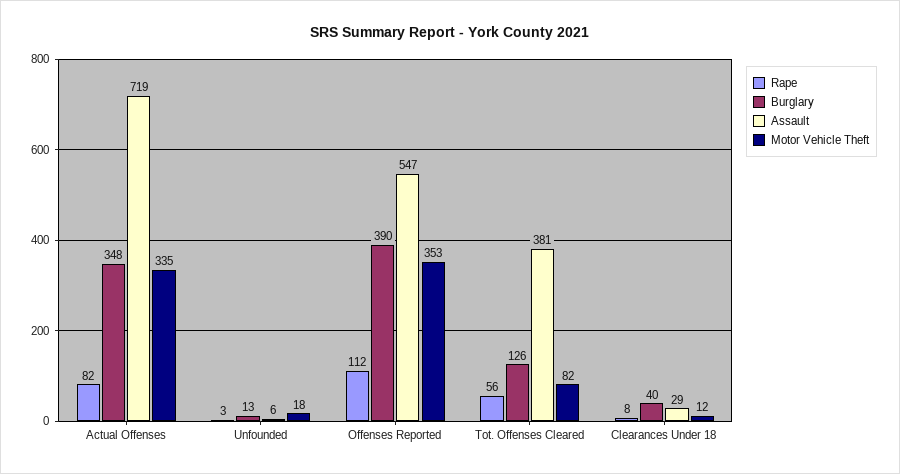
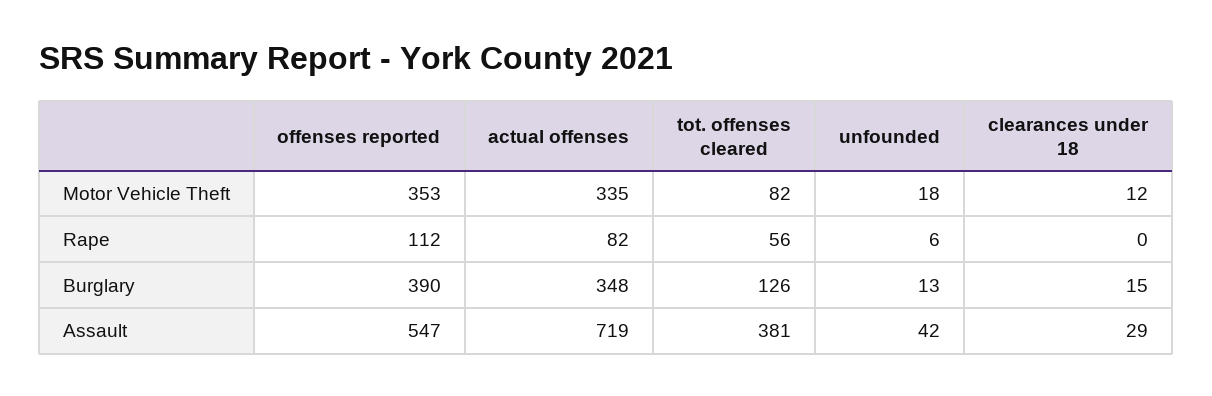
Rape, Unfounded: 3 -> 6
Assault, Unfounded: 6 -> 42
Rape, Clearances Under 18: 8 -> 0
Burglary, Clearances Under 18: 40 -> 15

